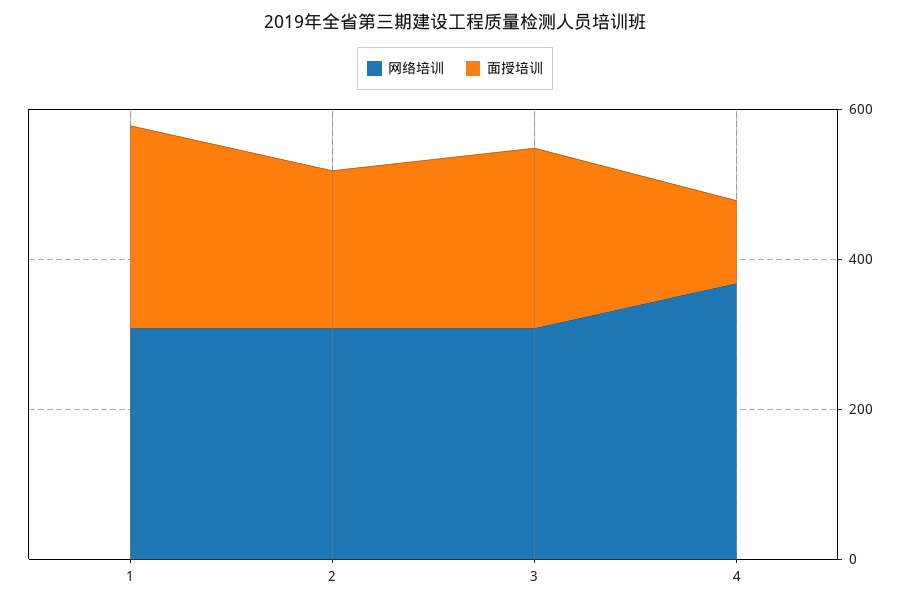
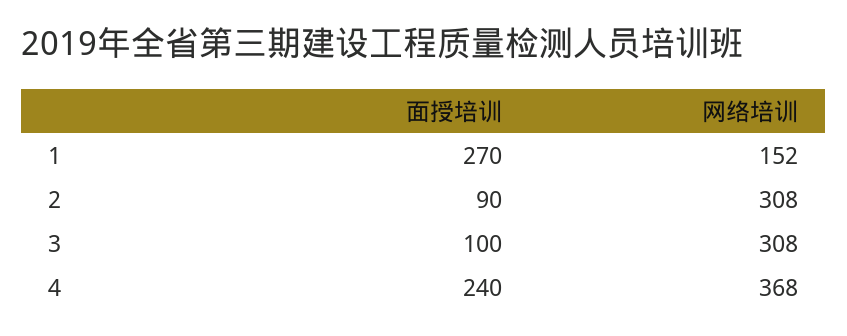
网络培训, 1: 300 -> 152
面授培训, 2: 200 -> 90
面授培训, 3: 250 -> 100
面授培训, 4: 100 -> 240

